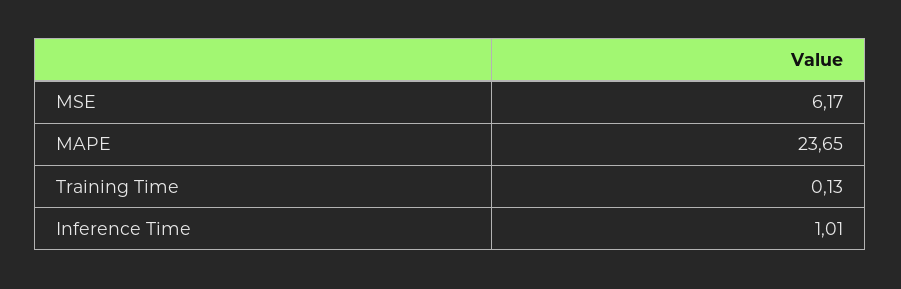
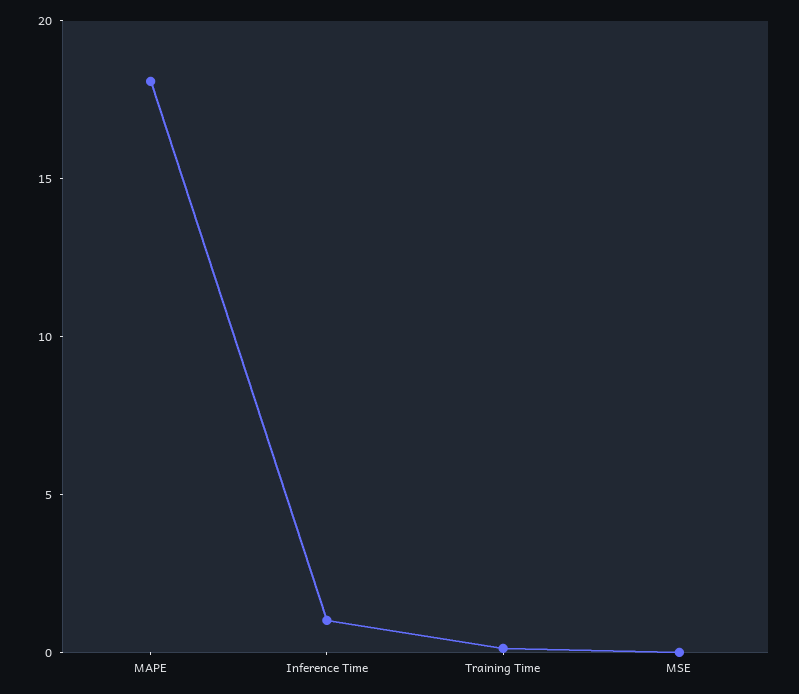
MSE: 6.17 -> 0
MAPE: 23.65 -> 18

